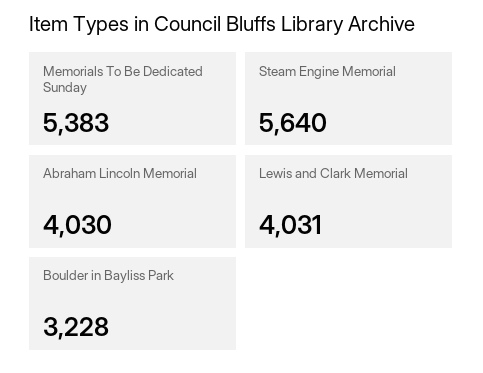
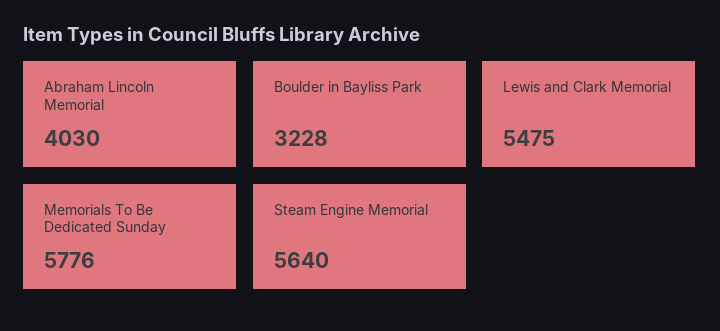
Memorials To Be Dedicated Sunday: 5383 -> 5776
Lewis and Clark Memorial: 4031 -> 5475

